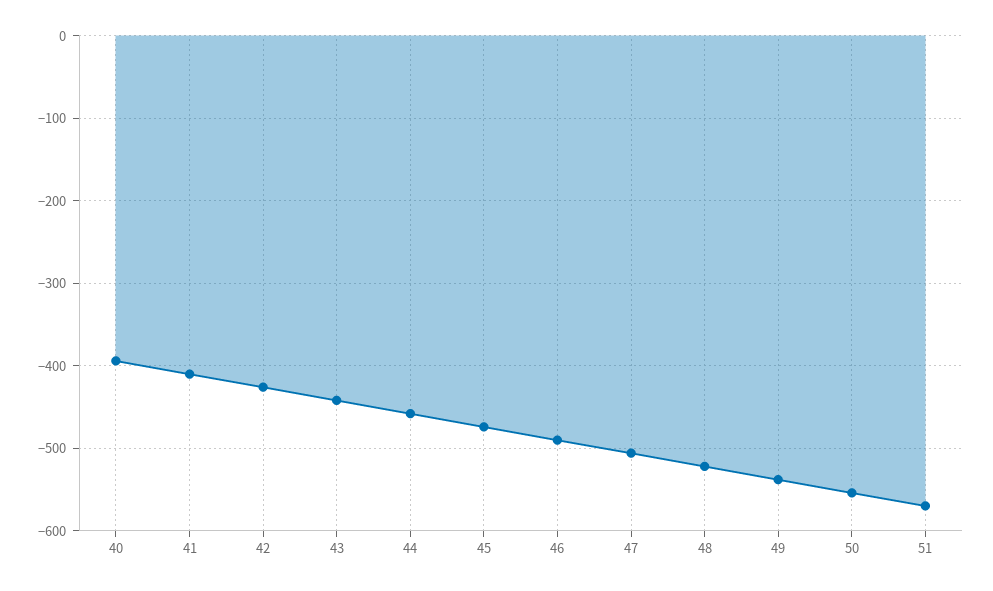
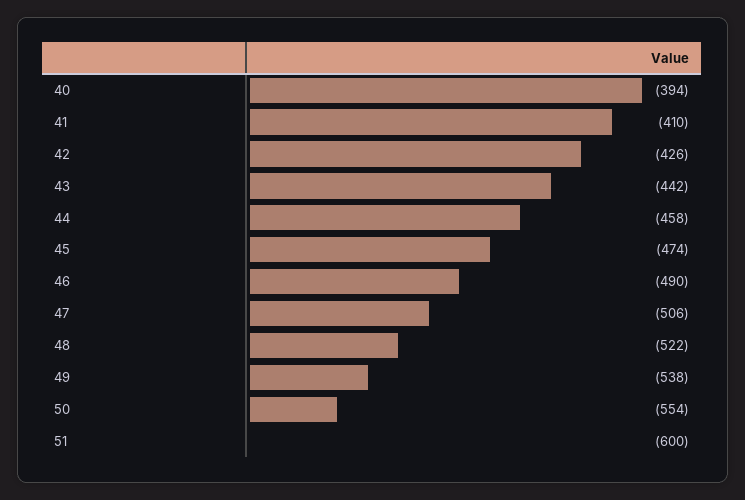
51: -570 -> -600

